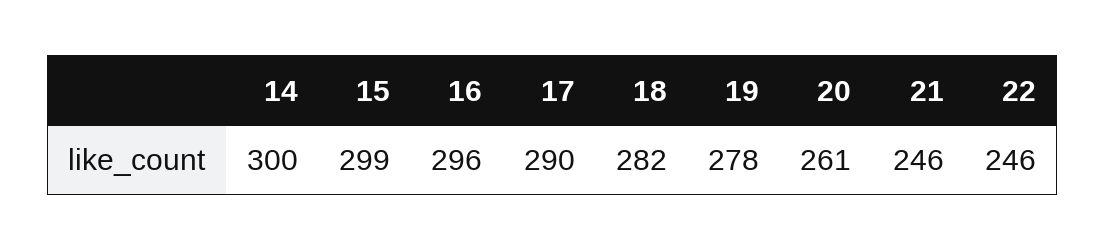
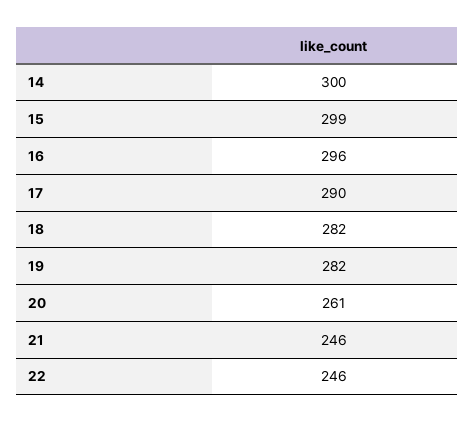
19: 278 -> 282

